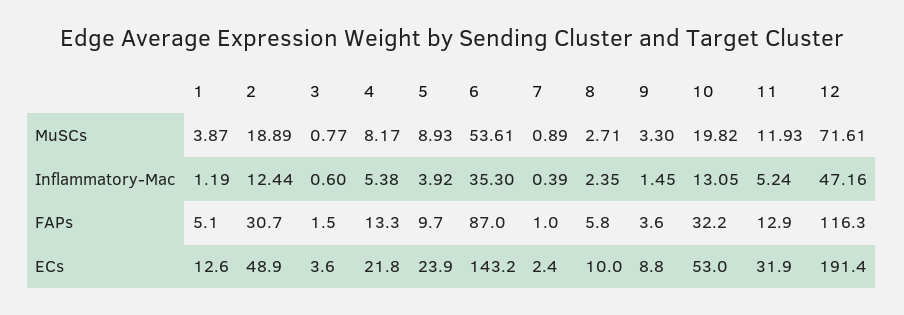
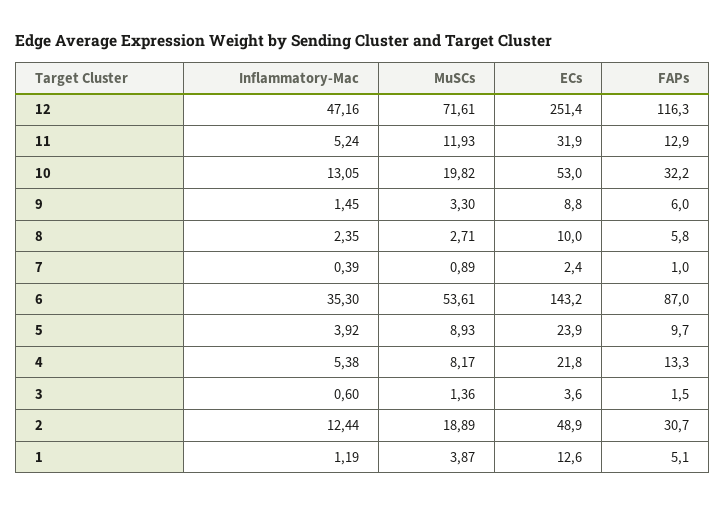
3, MuSCs: 0.77 -> 1.36
9, FAPs: 3.6 -> 6
12, ECs: 191.4 -> 251.4

